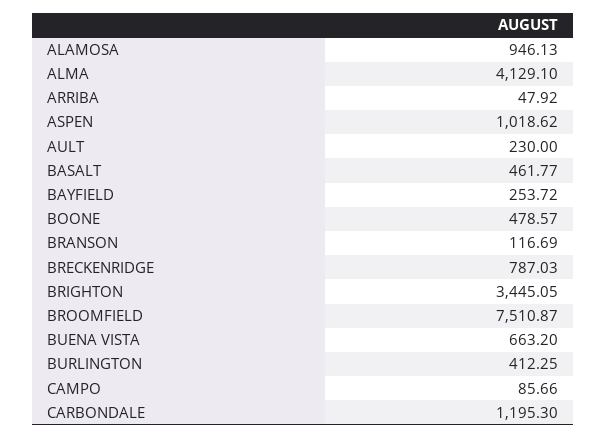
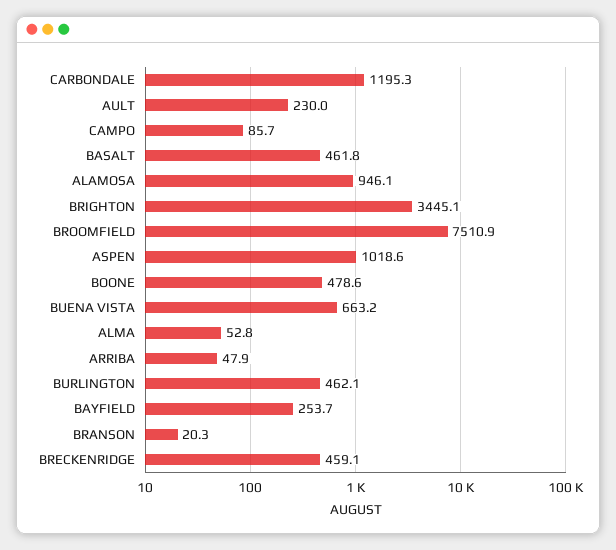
ALMA: 4129.1 -> 52.8
BRANSON: 116.69 -> 20.3
BRECKENRIDGE: 787.03 -> 459.1
BURLINGTON: 412.25 -> 462.1

